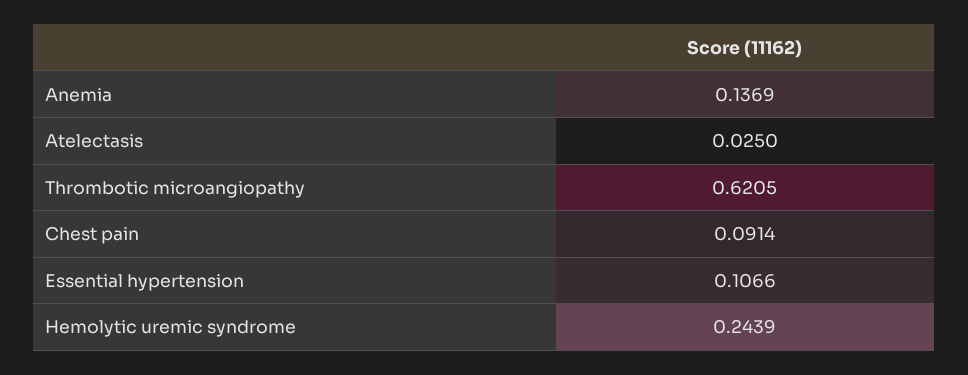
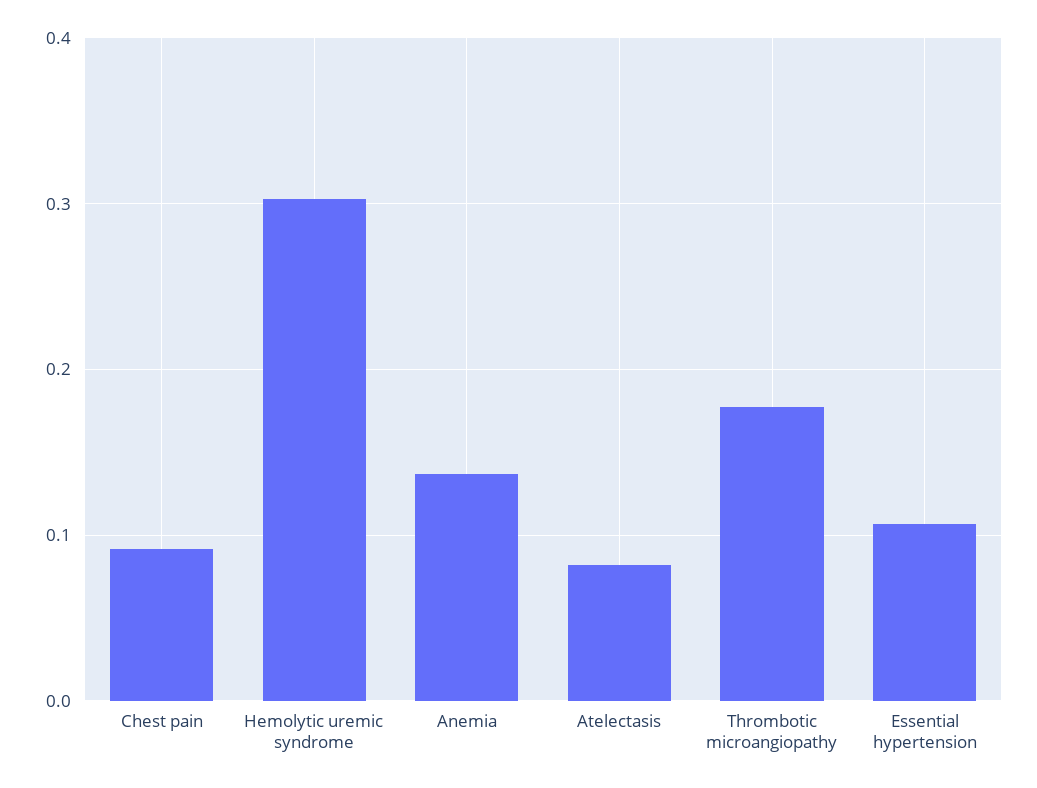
Atelectasis: 0.025 -> 0.08
Thrombotic microangiopathy: 0.6205 -> 0.18
Hemolytic uremic syndrome: 0.2439 -> 0.3

